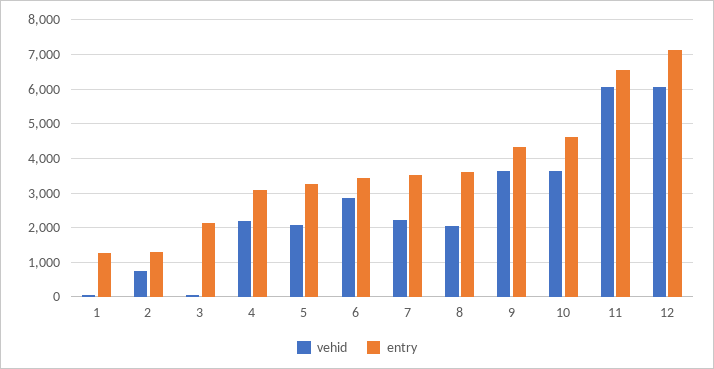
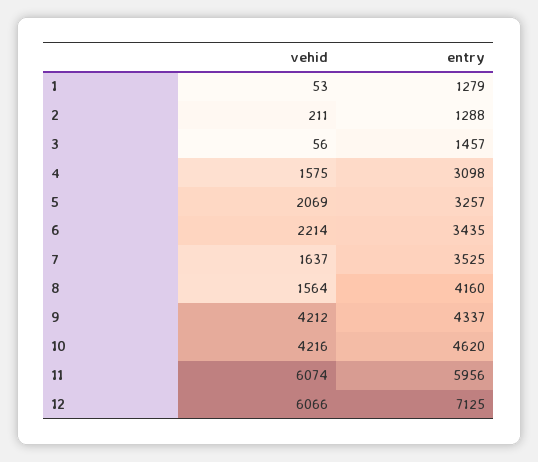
vehid, 2: 800 -> 211
entry, 3: 2200 -> 1457
vehid, 4: 2200 -> 1575
vehid, 6: 2800 -> 2214
vehid, 7: 2200 -> 1637
vehid, 8: 2000 -> 1564
entry, 8: 3600 -> 4160
vehid, 9: 3600 -> 4212
vehid, 10: 3600 -> 4216
entry, 11: 6600 -> 5956

